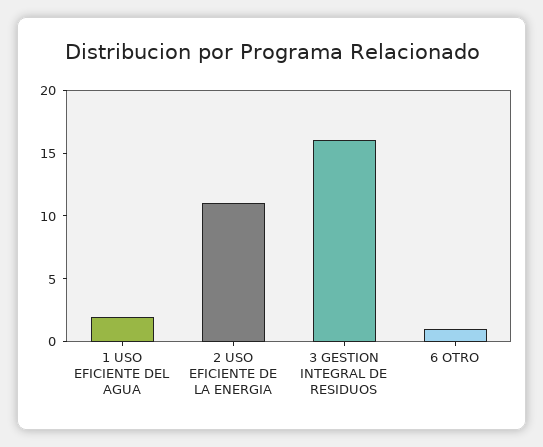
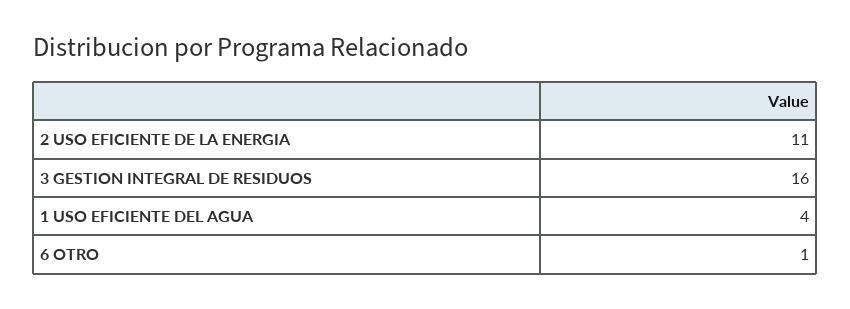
1 USO EFICIENTE DEL AGUA: 2 -> 4

